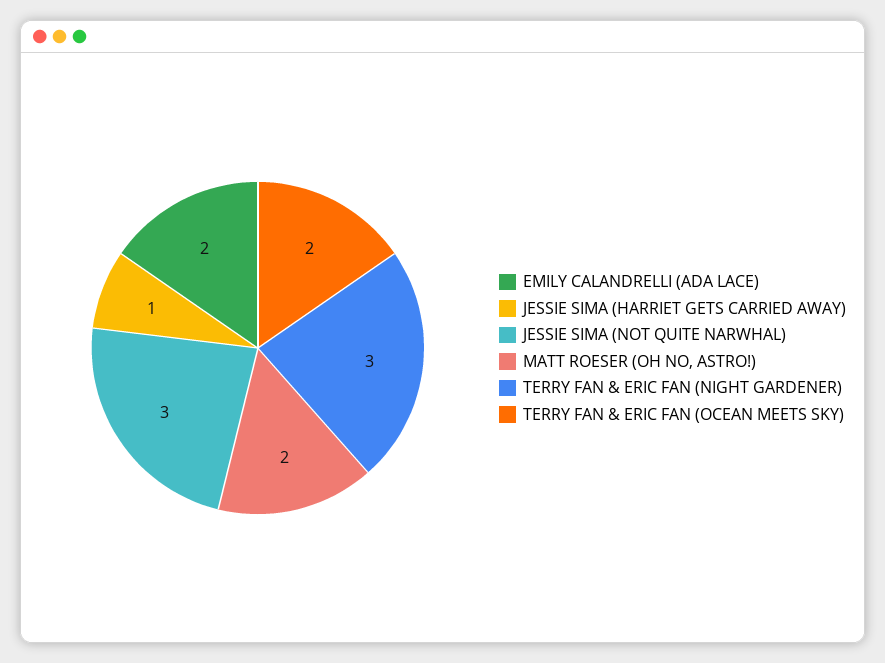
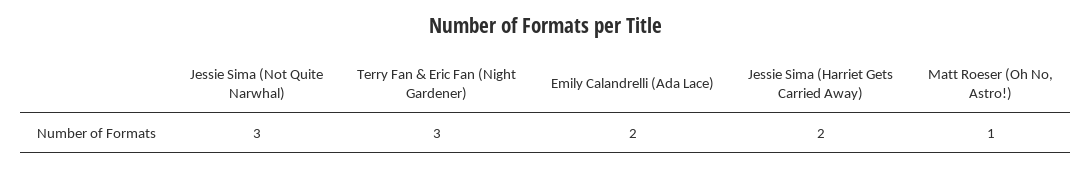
JESSIE SIMA (HARRIET GETS CARRIED AWAY): 1 -> 2
MATT ROESER (OH NO, ASTRO!): 2 -> 1
TERRY FAN & ERIC FAN (OCEAN MEETS SKY): 2 -> none

